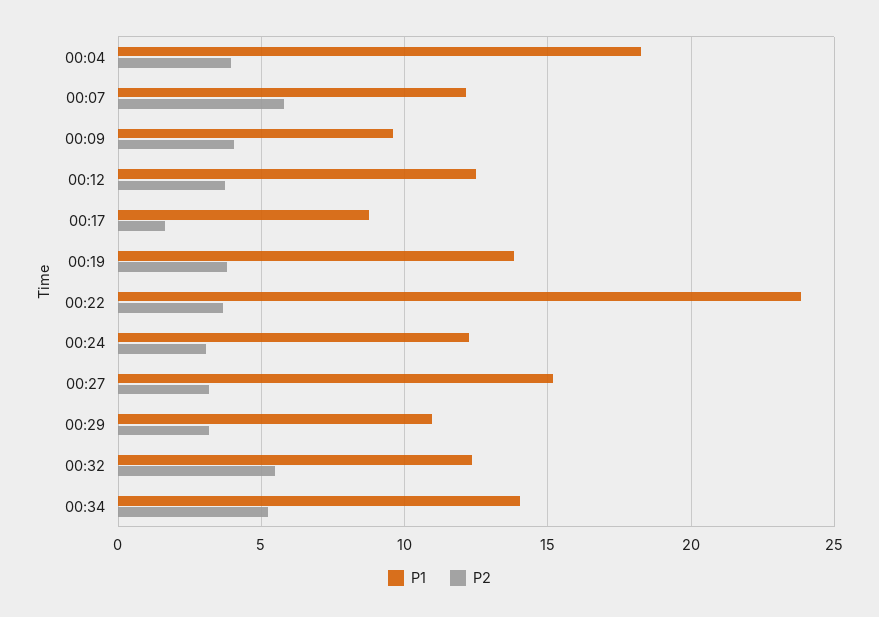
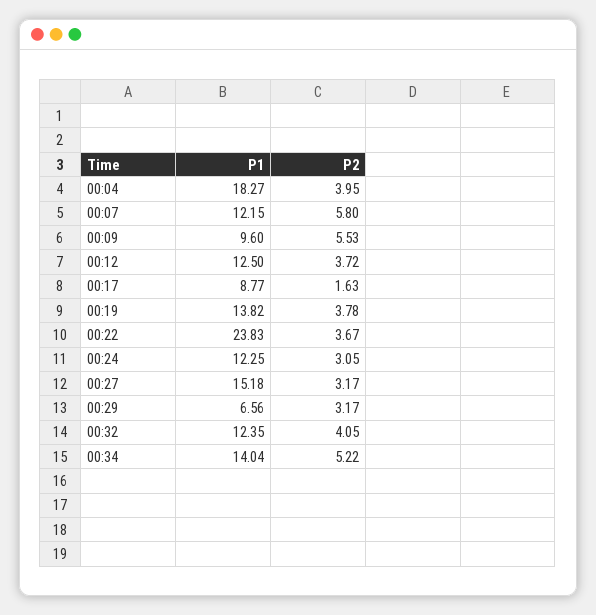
P2, 00:09: 4 -> 5.53
P1, 00:29: 11 -> 6.56
P2, 00:32: 5.5 -> 4.05

